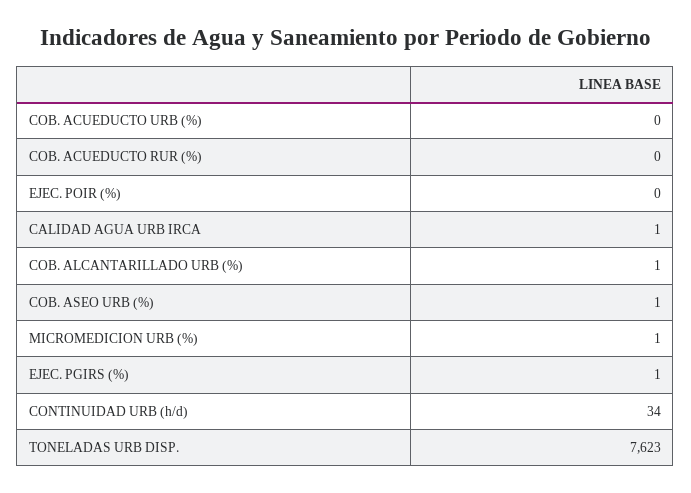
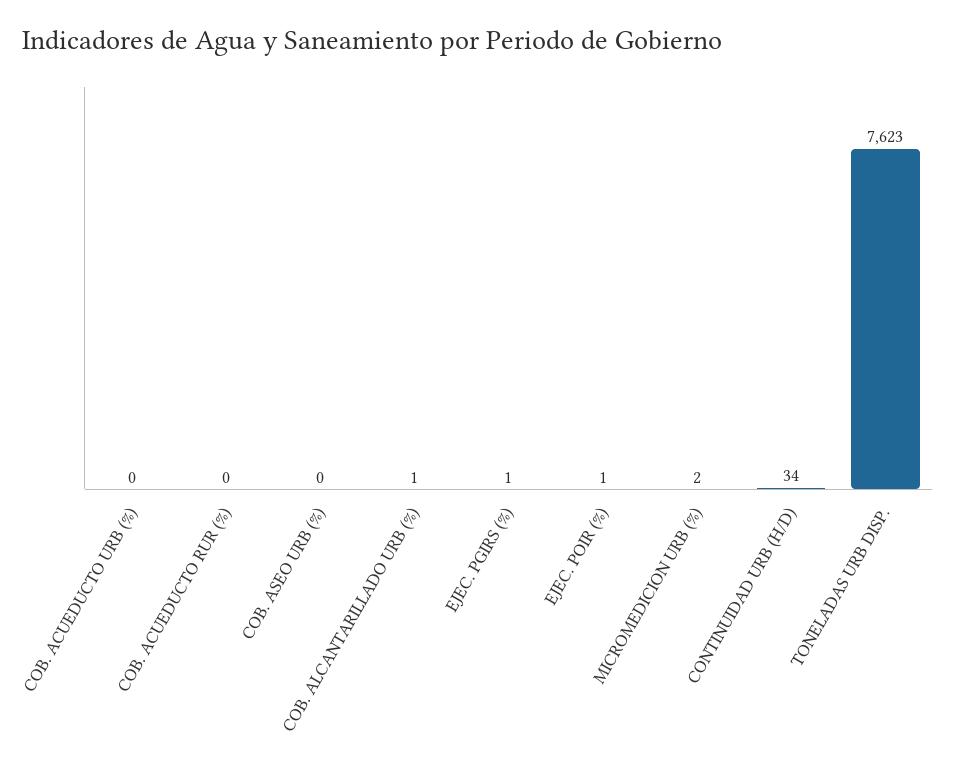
EJEC. POIR (%): 0 -> 1
CALIDAD AGUA URB IRCA: 1 -> none
COB. ASEO URB (%): 1 -> 0
MICROMEDICION URB (%): 1 -> 2

